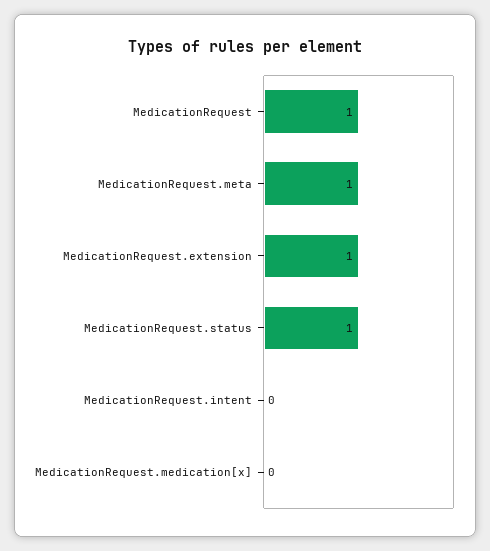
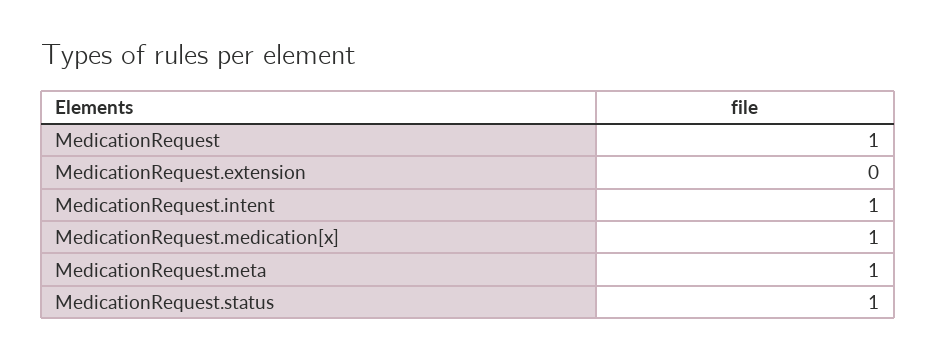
MedicationRequest.extension: 1 -> 0
MedicationRequest.intent: 0 -> 1
MedicationRequest.medication[x]: 0 -> 1

